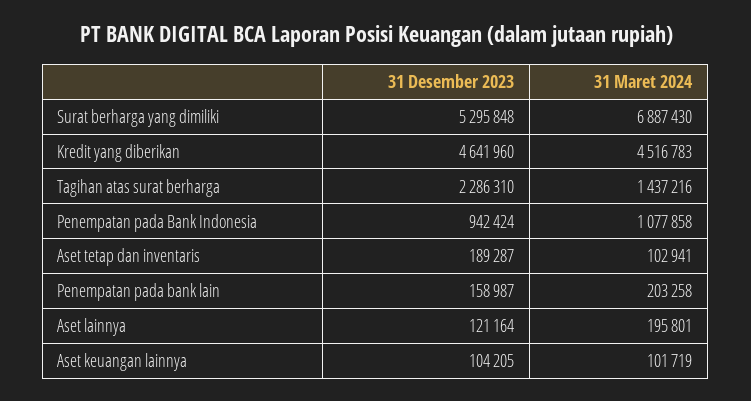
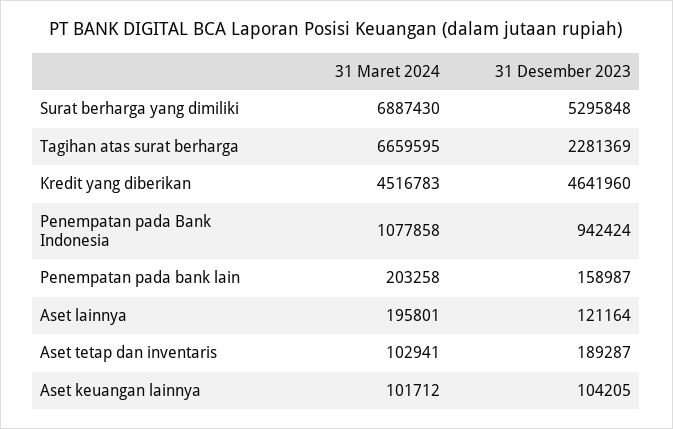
31 Desember 2023, Tagihan atas surat berharga: 2286310 -> 2281369
31 Maret 2024, Tagihan atas surat berharga: 1437216 -> 6659595
31 Maret 2024, Aset keuangan lainnya: 101719 -> 101712

